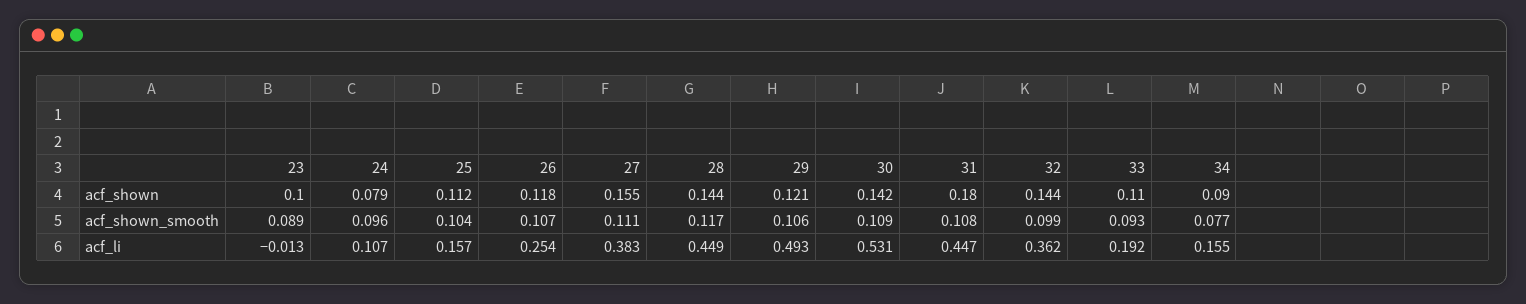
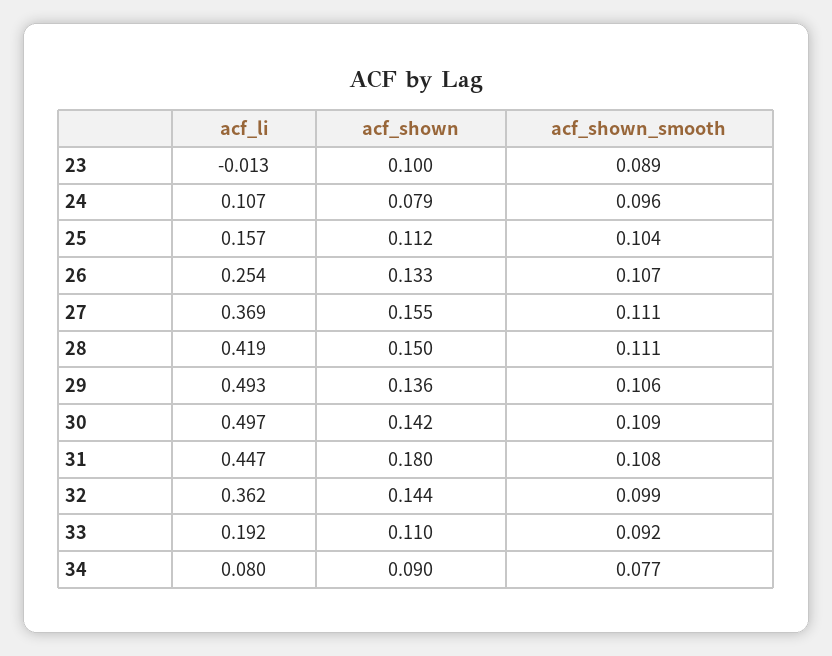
26, acf_shown: 0.118 -> 0.133
28, acf_shown: 0.144 -> 0.15
29, acf_shown: 0.121 -> 0.136
28, acf_shown_smooth: 0.117 -> 0.111
33, acf_shown_smooth: 0.093 -> 0.092
27, acf_li: 0.383 -> 0.369
28, acf_li: 0.449 -> 0.419
30, acf_li: 0.531 -> 0.497
34, acf_li: 0.155 -> 0.08

